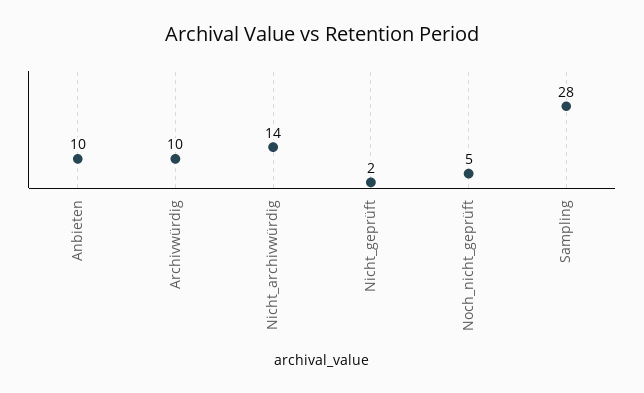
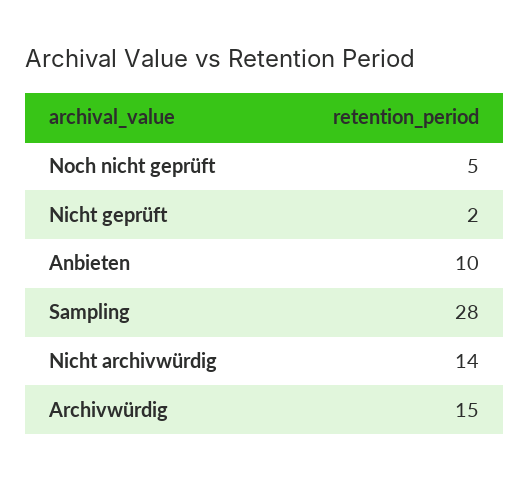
Archivwürdig: 10 -> 15

